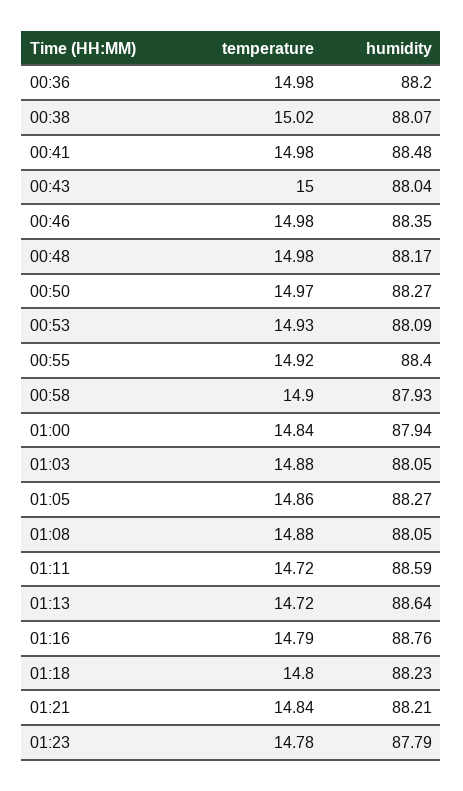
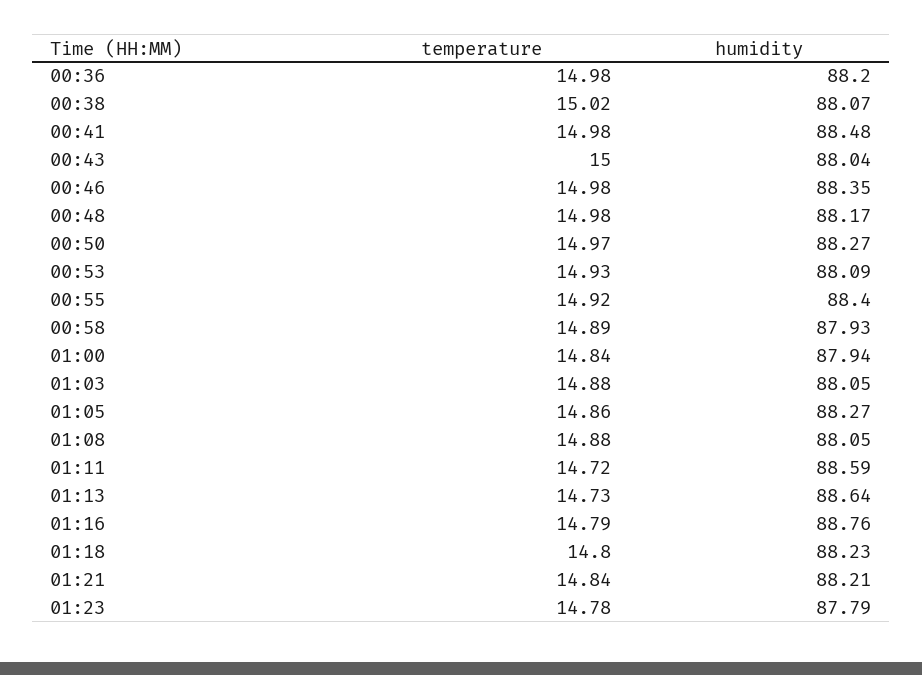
temperature, 00:58: 14.9 -> 14.89
temperature, 01:13: 14.72 -> 14.73

